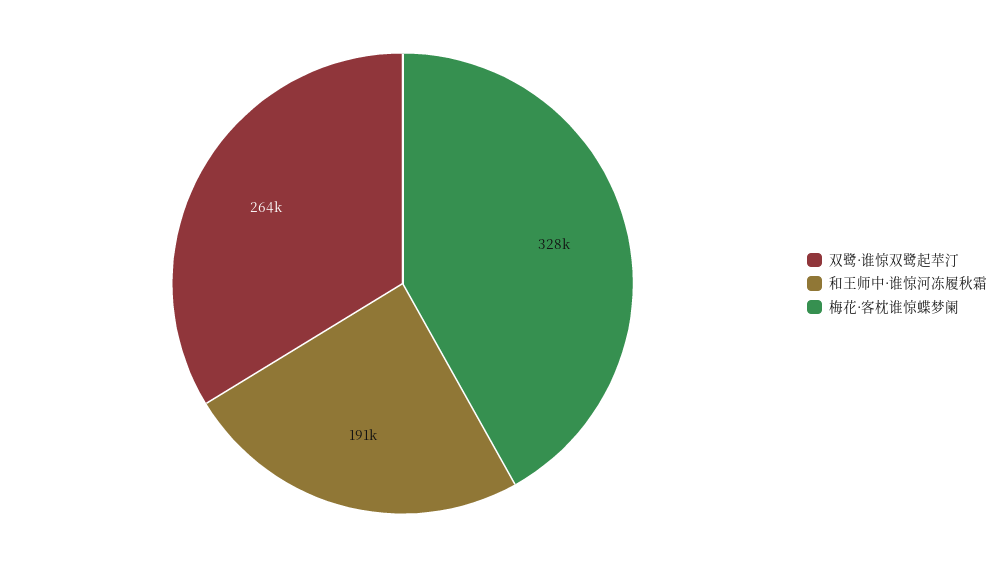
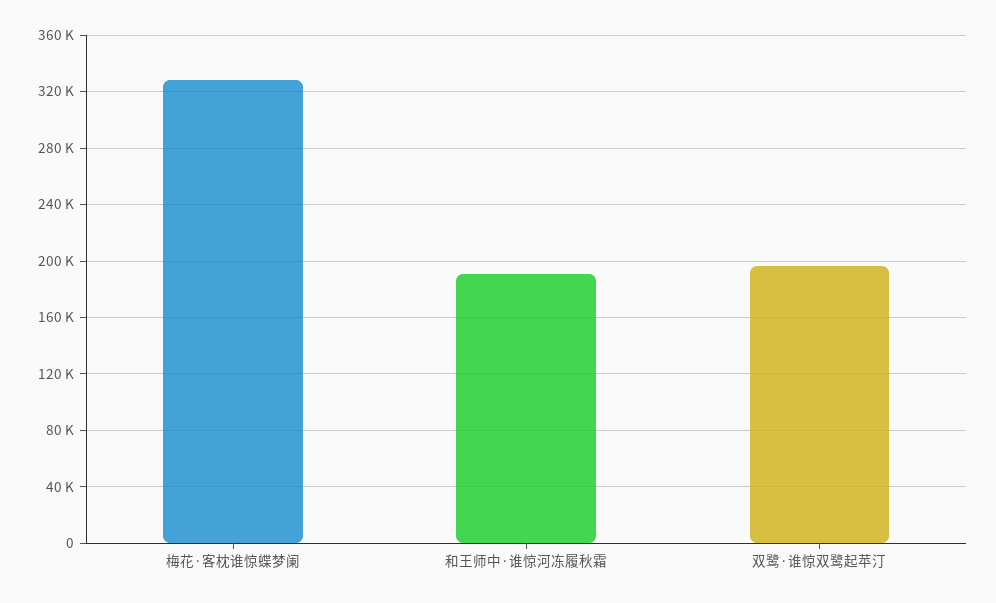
双鹭·谁惊双鹭起苹汀: 264000 -> 195000

